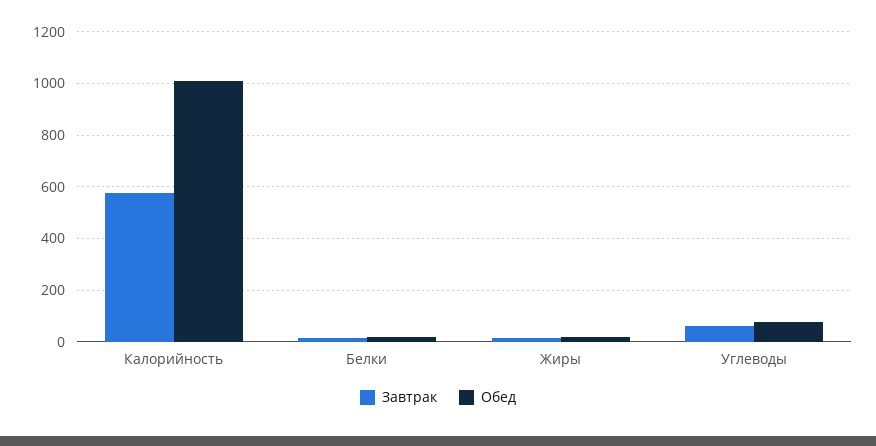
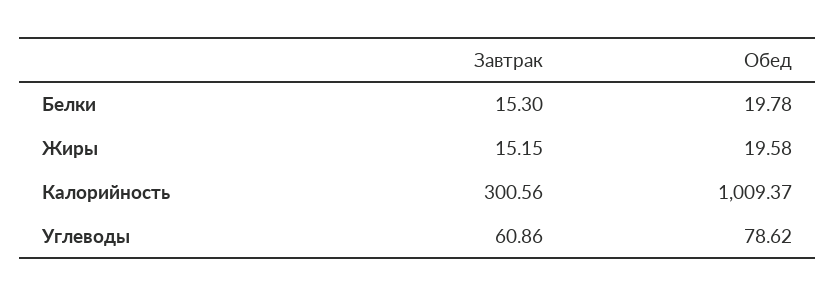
Завтрак, Калорийность: 575 -> 300.56

